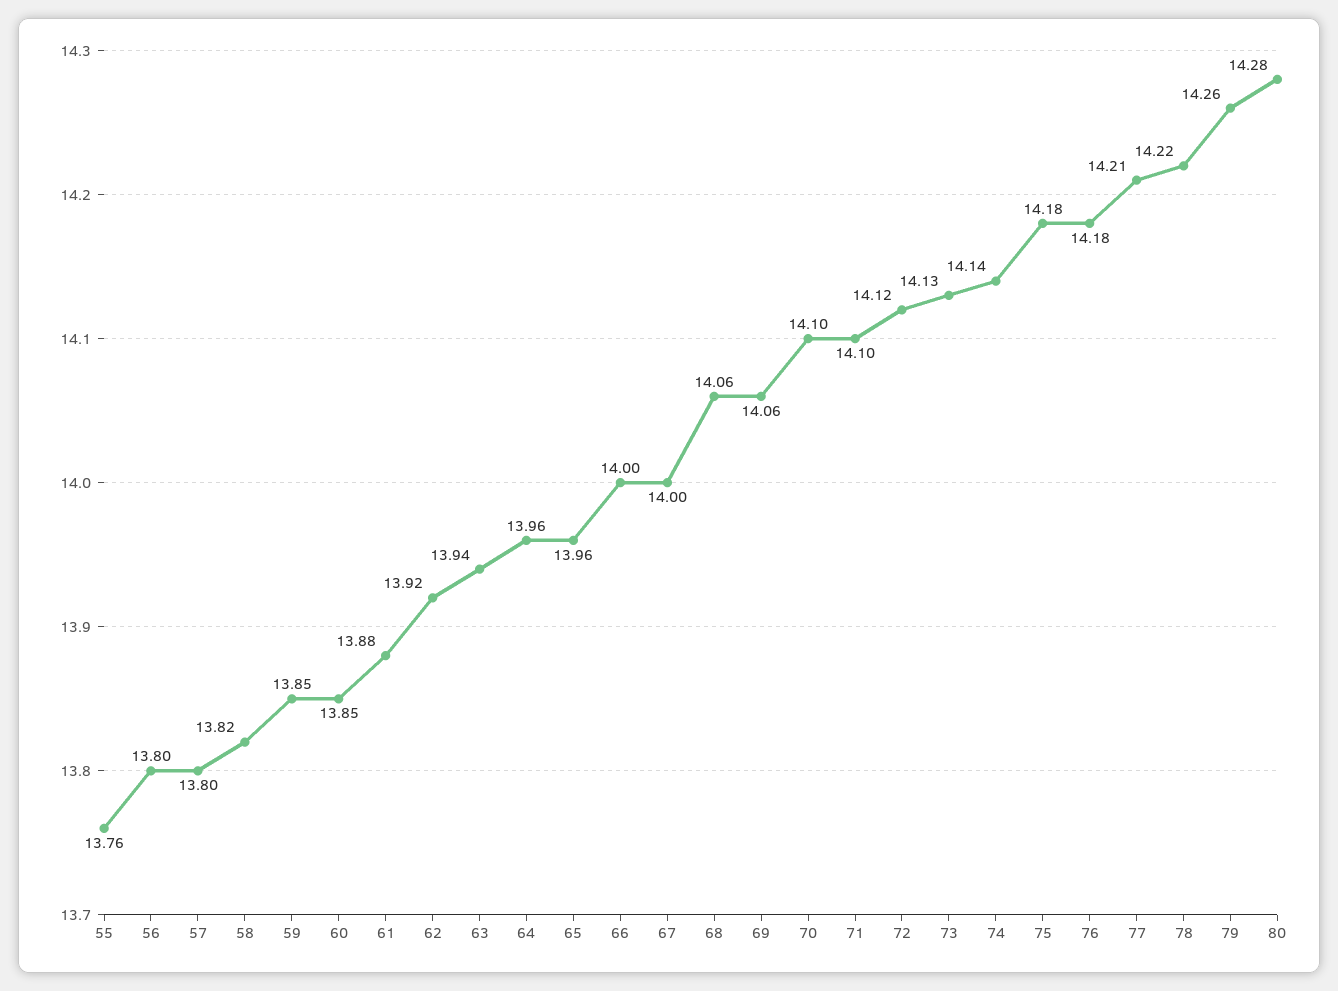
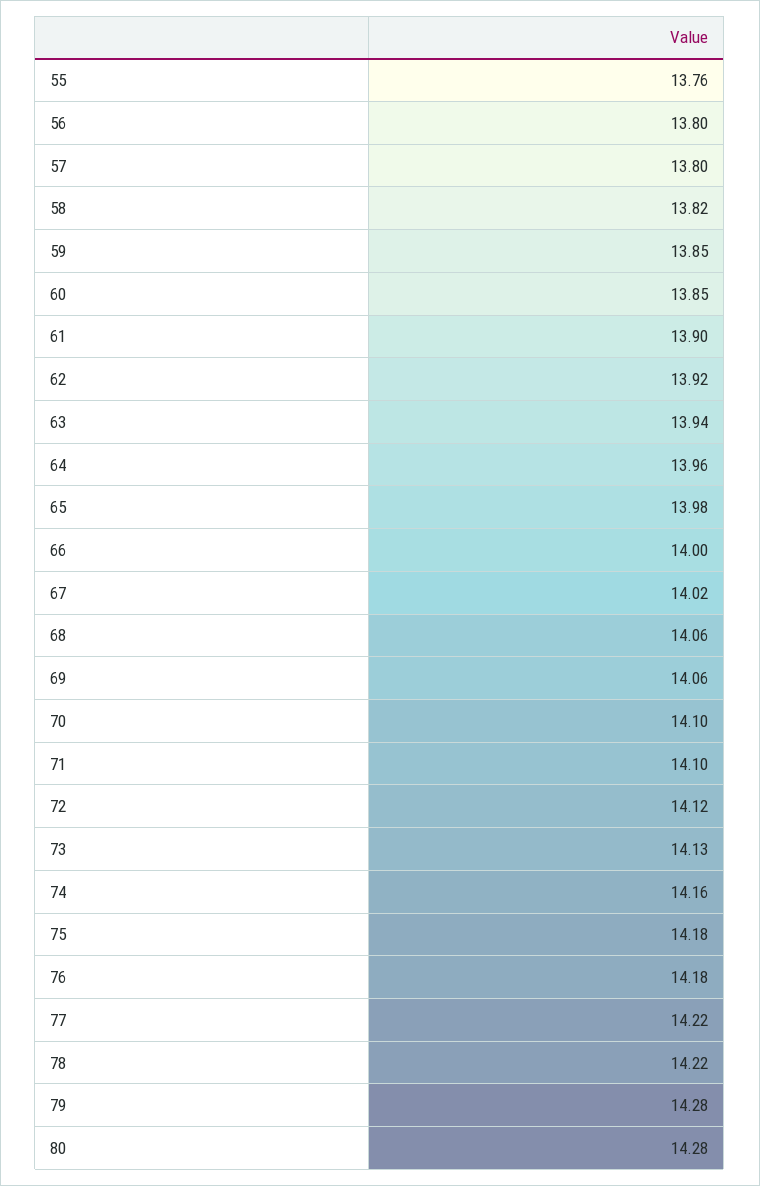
61: 13.88 -> 13.9
65: 13.96 -> 13.98
67: 14 -> 14.02
74: 14.14 -> 14.16
77: 14.21 -> 14.22
79: 14.26 -> 14.28

